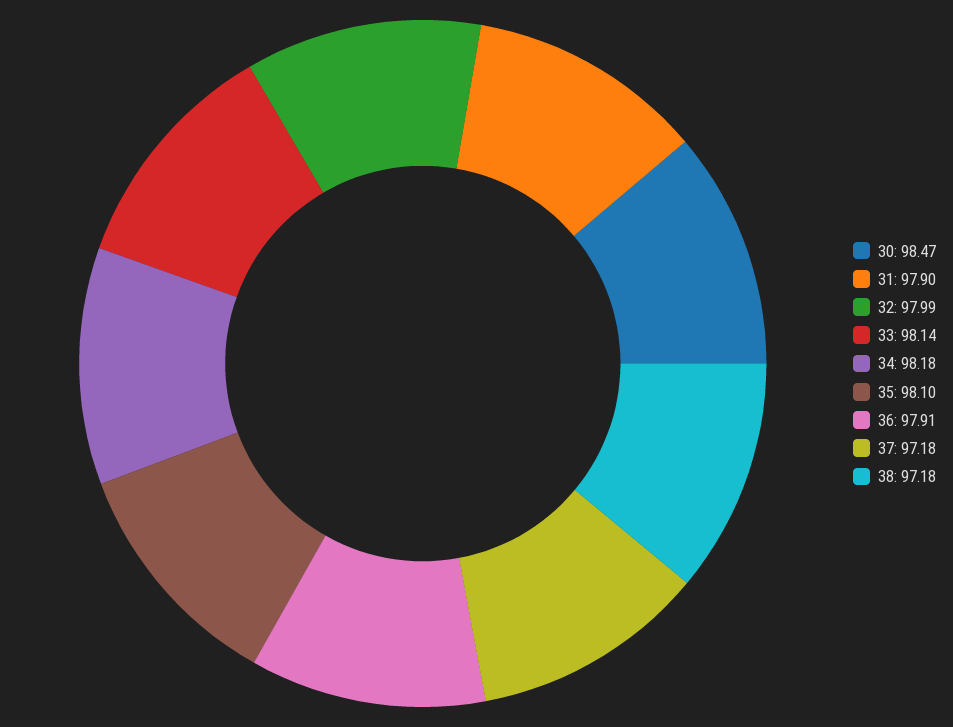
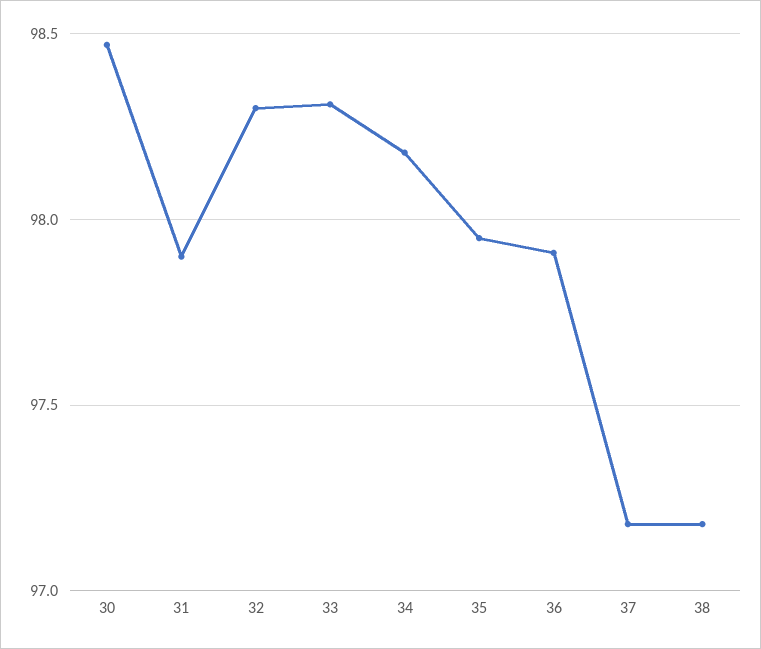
32: 97.99 -> 98.3
33: 98.14 -> 98.3
35: 98.1 -> 97.95

